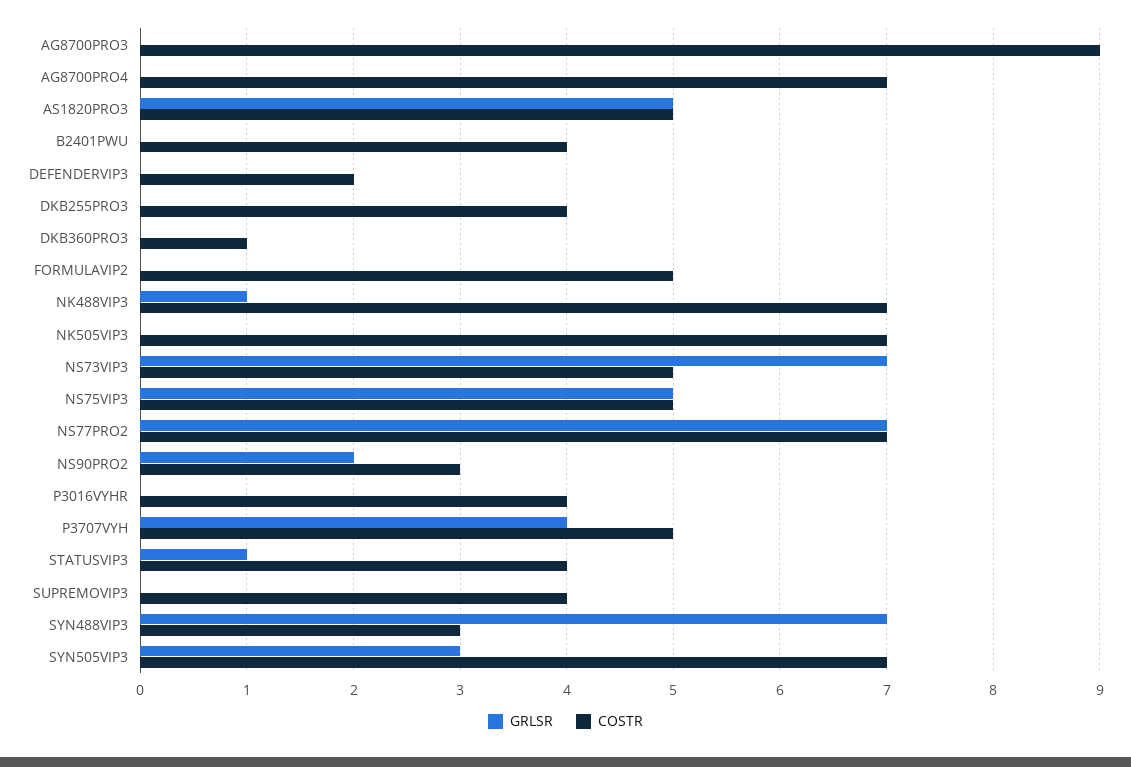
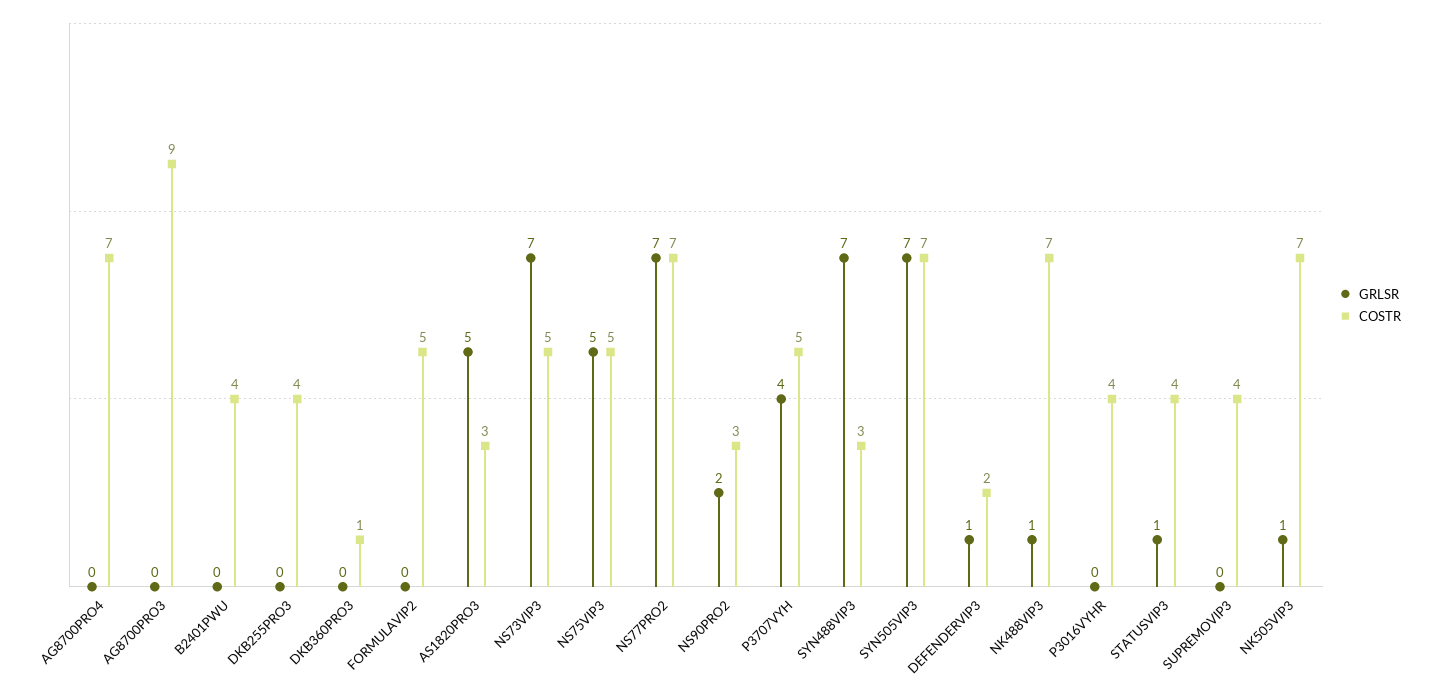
COSTR, AS1820PRO3: 5 -> 3
GRLSR, DEFENDERVIP3: 0 -> 1
GRLSR, NK505VIP3: 0 -> 1
GRLSR, SYN505VIP3: 3 -> 7

